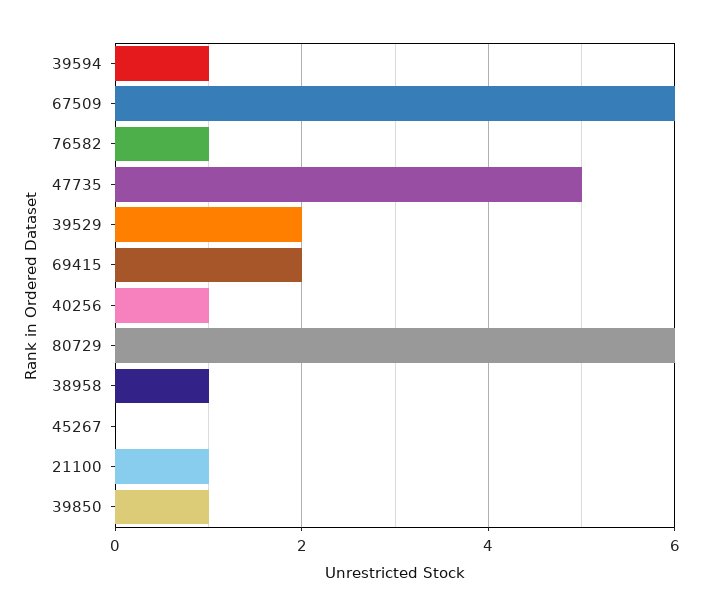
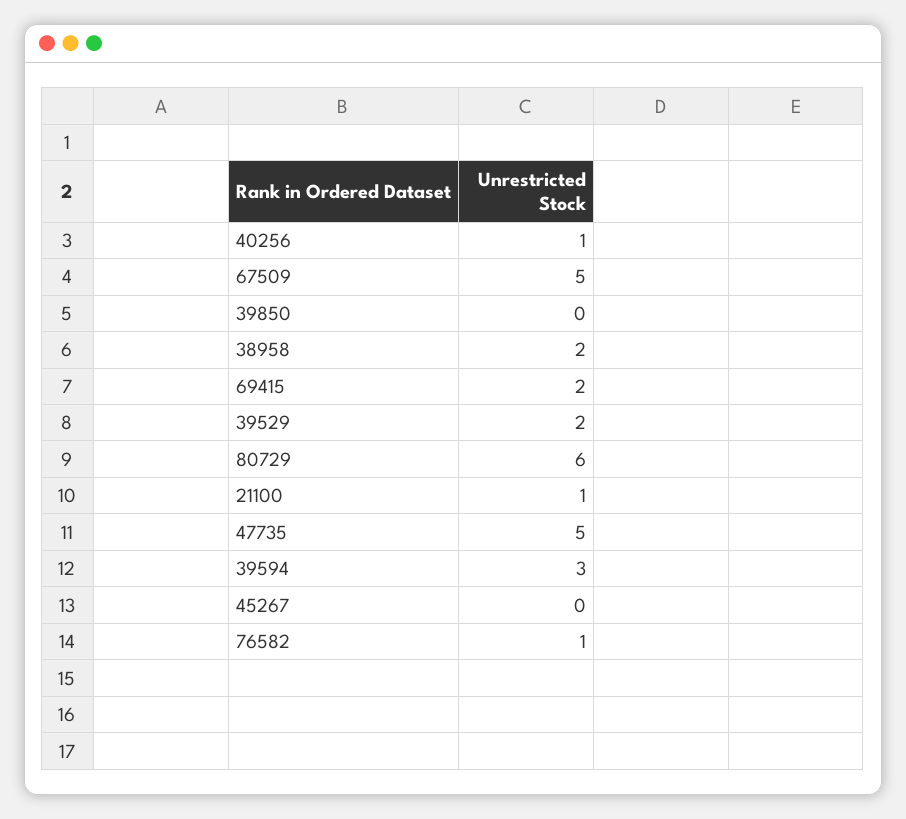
39594: 1 -> 3
67509: 6 -> 5
38958: 1 -> 2
39850: 1 -> 0

